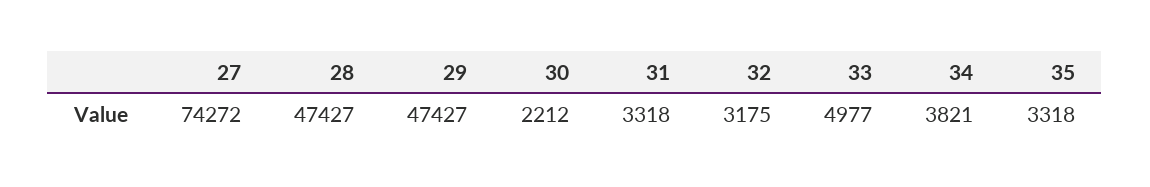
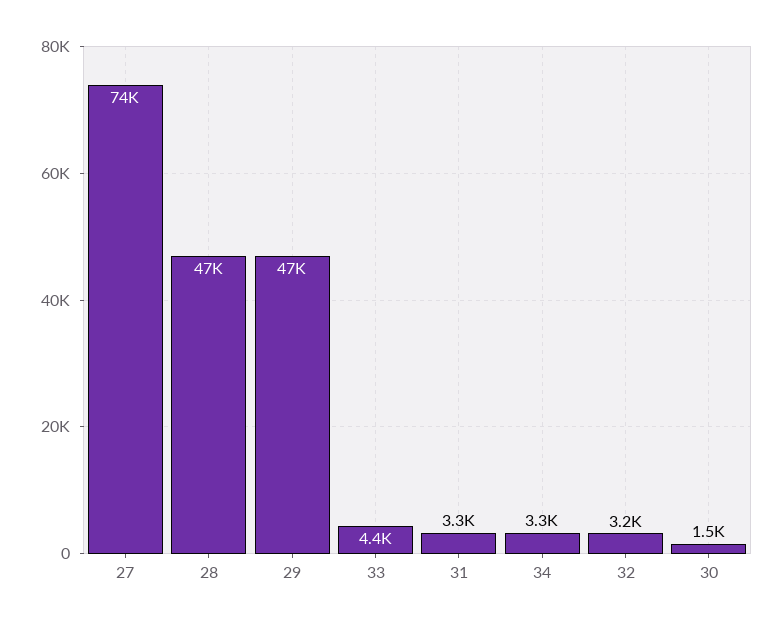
30: 2212 -> 1500
33: 4977 -> 4400
34: 3821 -> 3300
35: 3318 -> none

